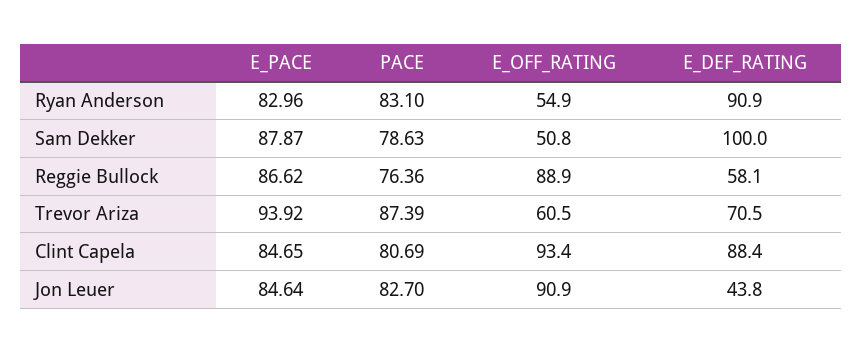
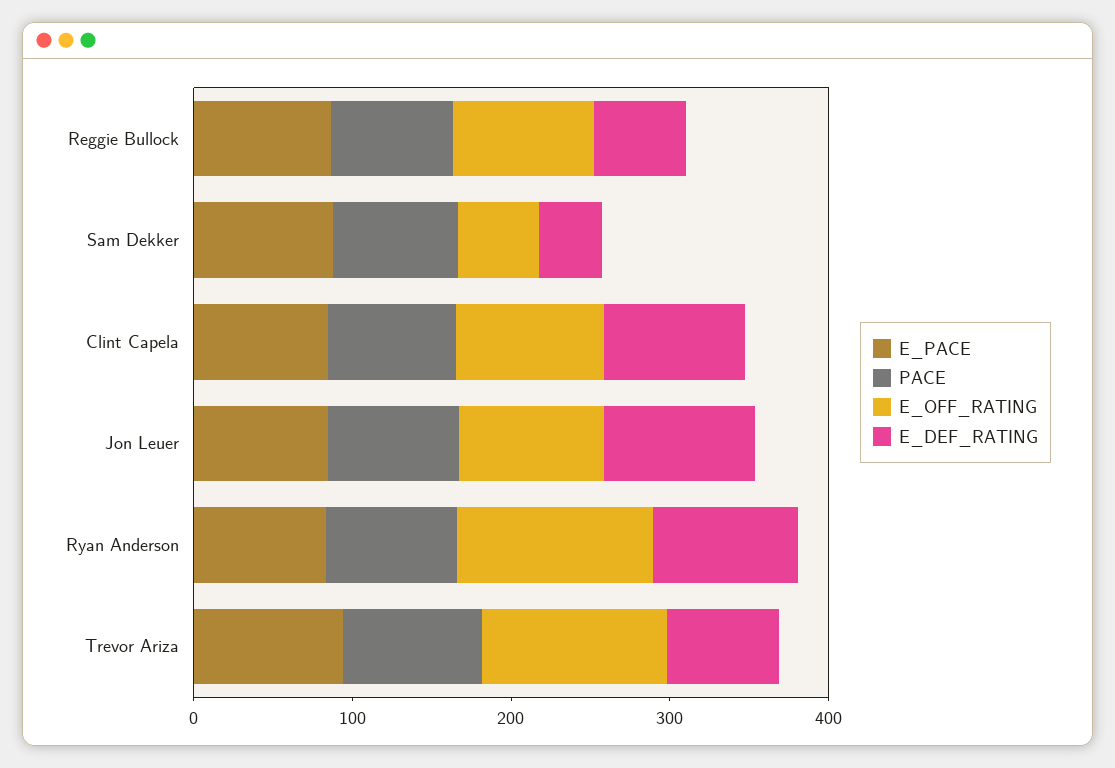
E_OFF_RATING, Ryan Anderson: 54.9 -> 120
E_DEF_RATING, Sam Dekker: 100 -> 40
E_OFF_RATING, Trevor Ariza: 60.5 -> 120
E_DEF_RATING, Jon Leuer: 43.8 -> 100

